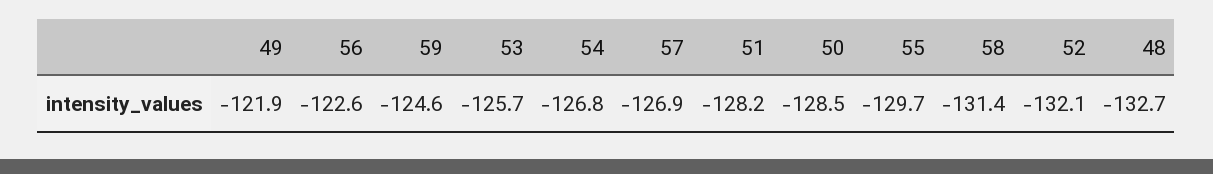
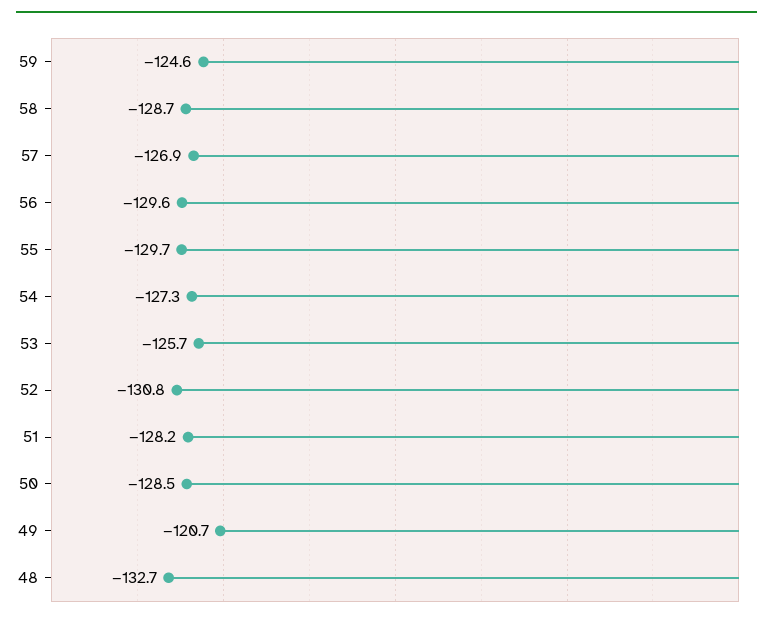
49: -121.9 -> -120.7
56: -122.6 -> -129.6
54: -126.8 -> -127.3
58: -131.4 -> -128.7
52: -132.1 -> -130.8

